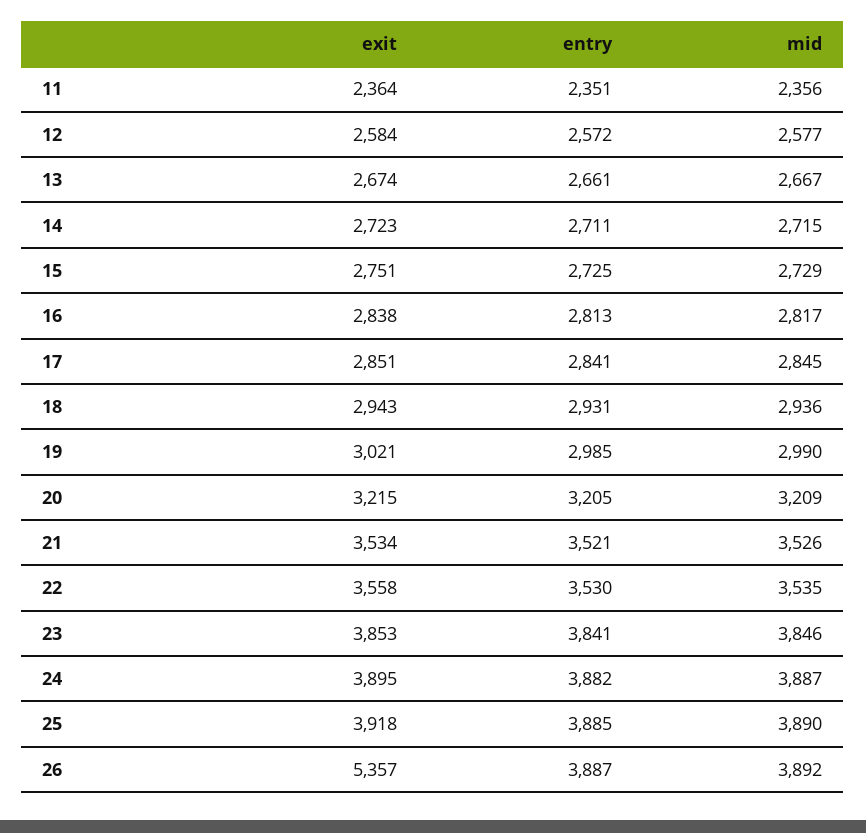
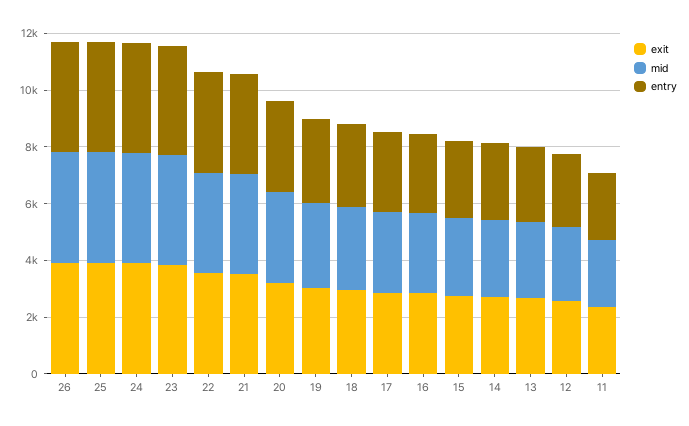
exit, 26: 5357 -> 4000

